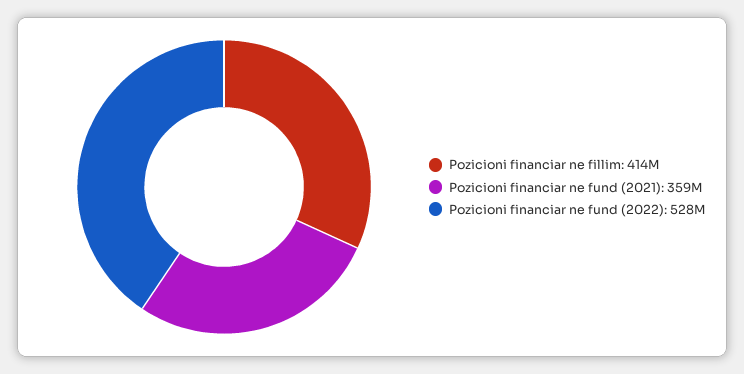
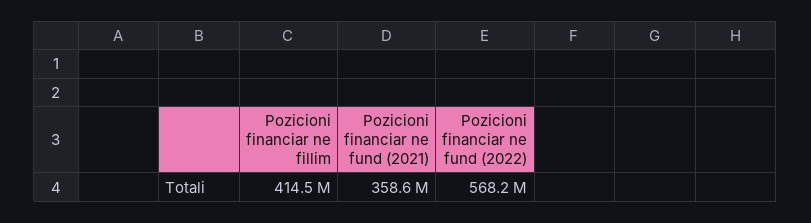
Pozicioni financiar ne fund (2022): 528000000 -> 568200000

